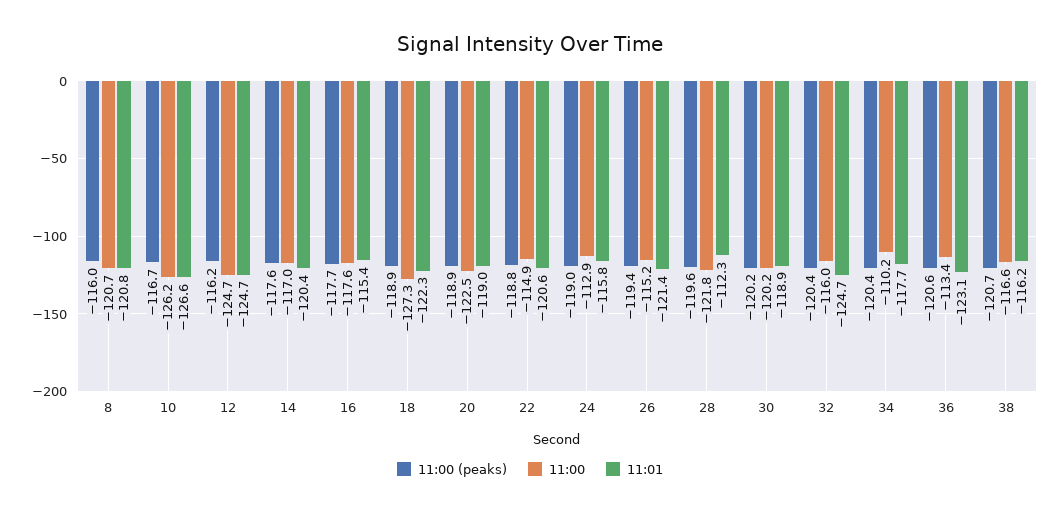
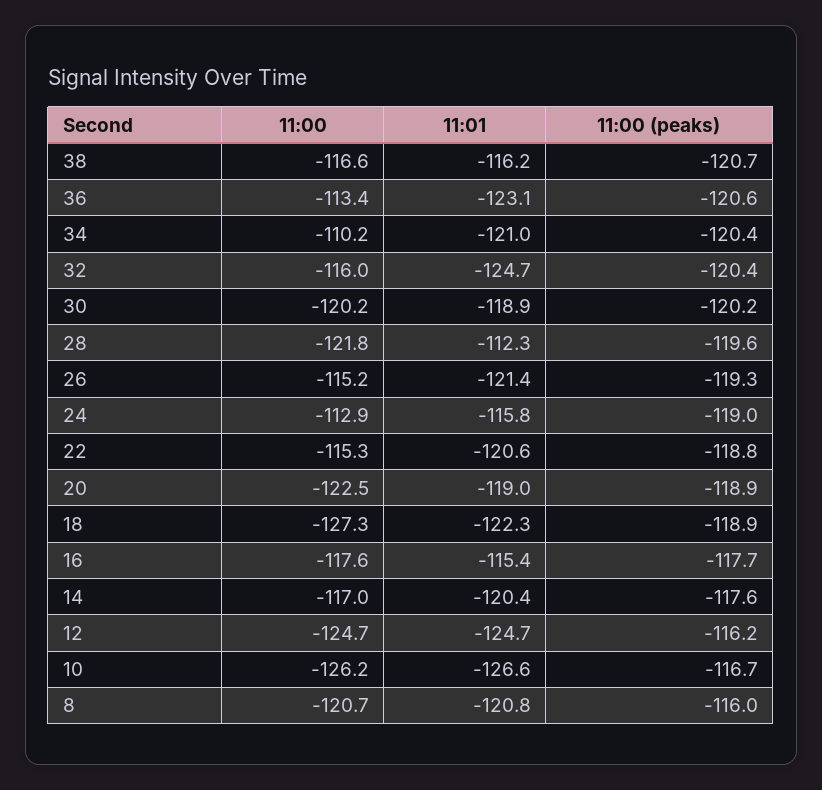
11:00, 22: -114.9 -> -115.3
11:00 (peaks), 26: -119.4 -> -119.3
11:01, 34: -117.7 -> -121

